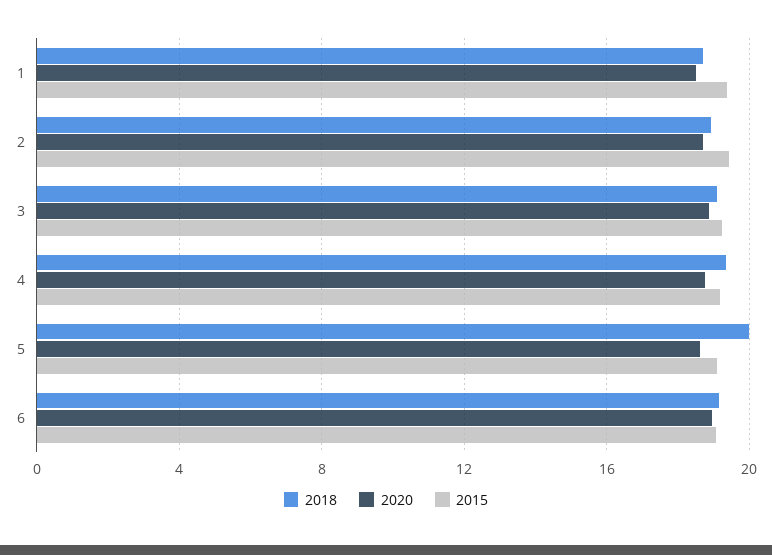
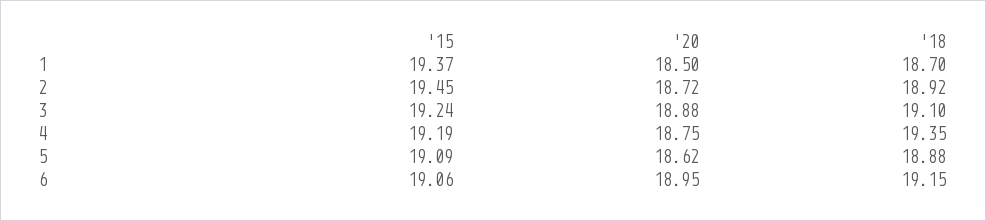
2018, 5: 20 -> 18.88

